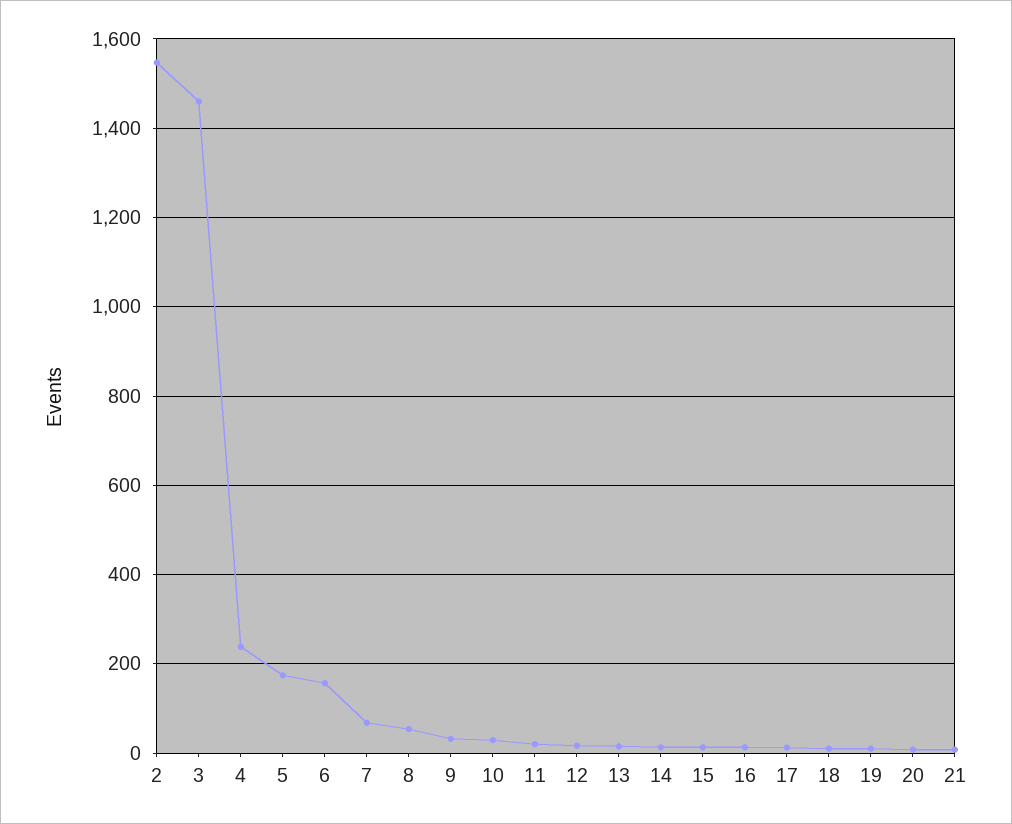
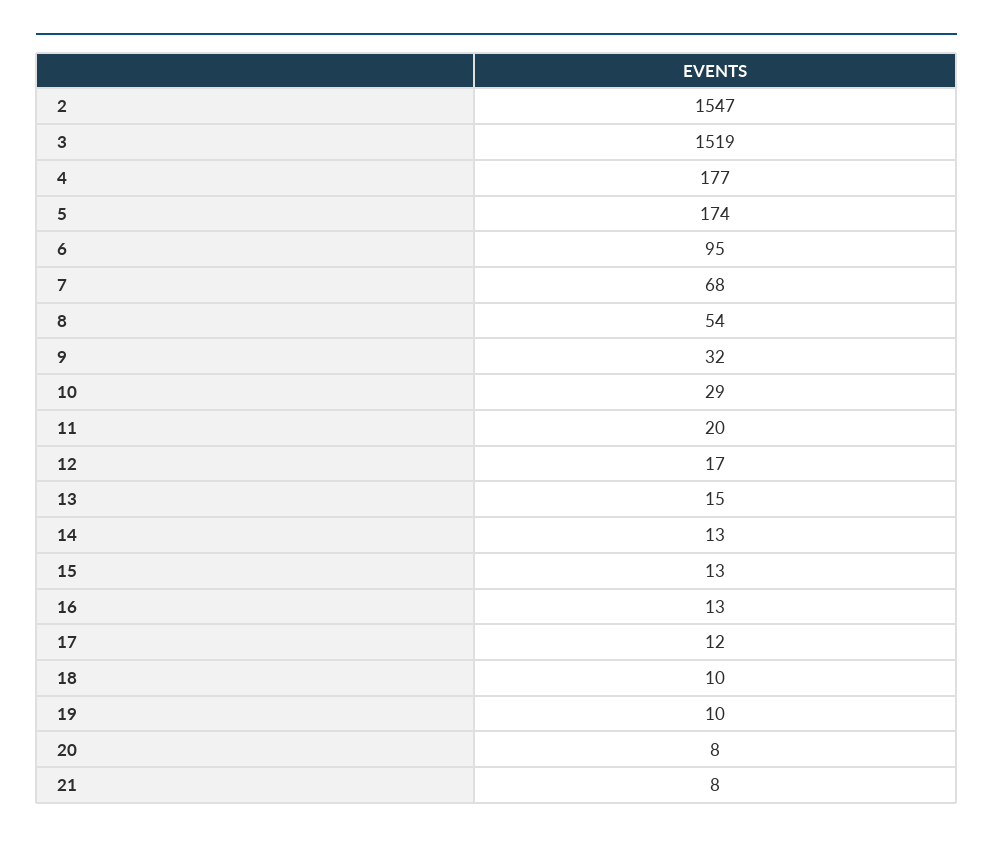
3: 1460 -> 1519
4: 240 -> 177
6: 160 -> 95

